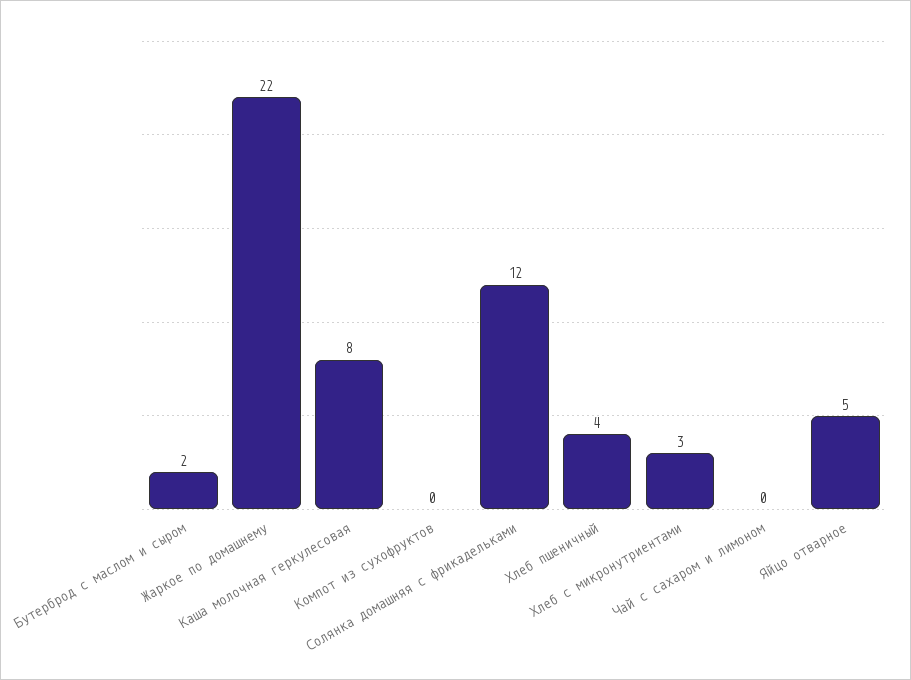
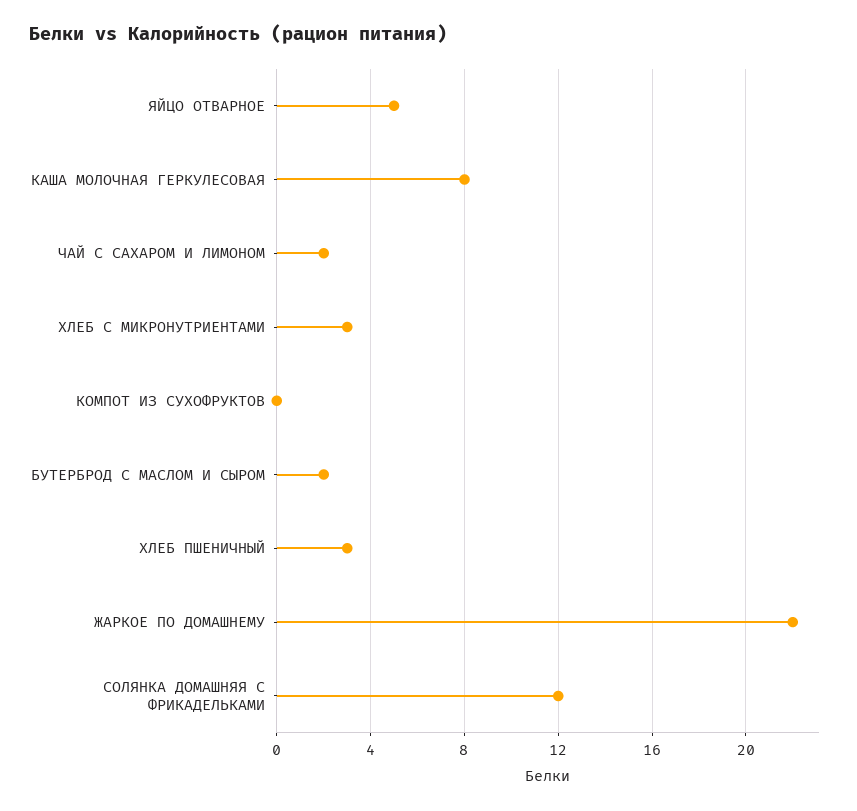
Хлеб пшеничный: 4 -> 3
Чай с сахаром и лимоном: 0 -> 2

